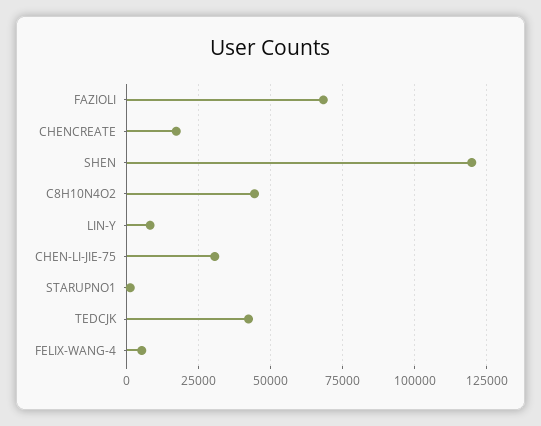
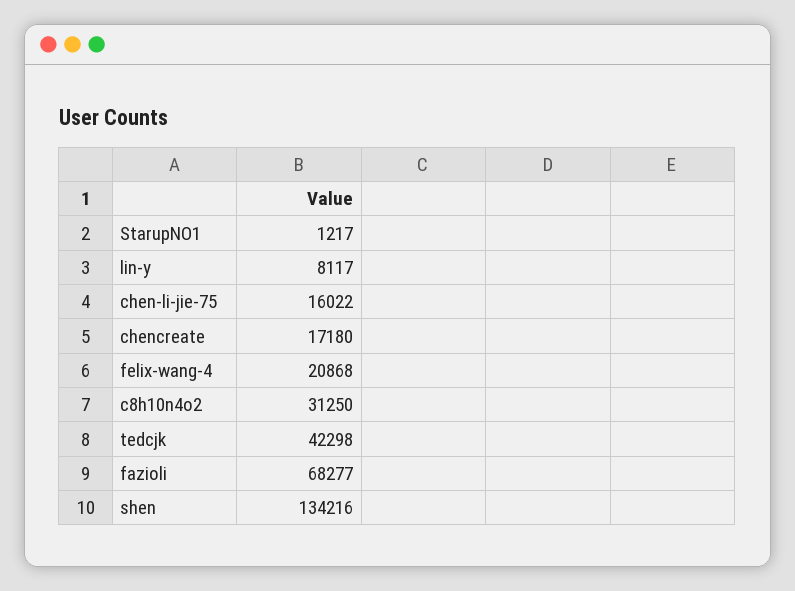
SHEN: 120000 -> 134216
C8H10N4O2: 45000 -> 31250
CHEN-LI-JIE-75: 30000 -> 16022
FELIX-WANG-4: 5000 -> 20868

